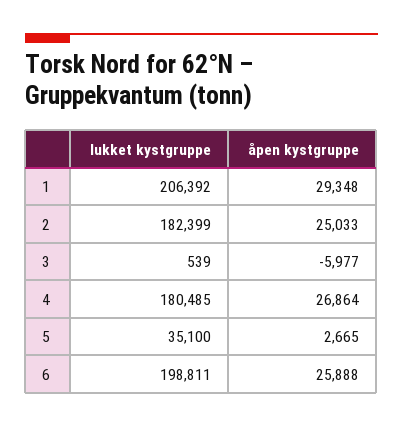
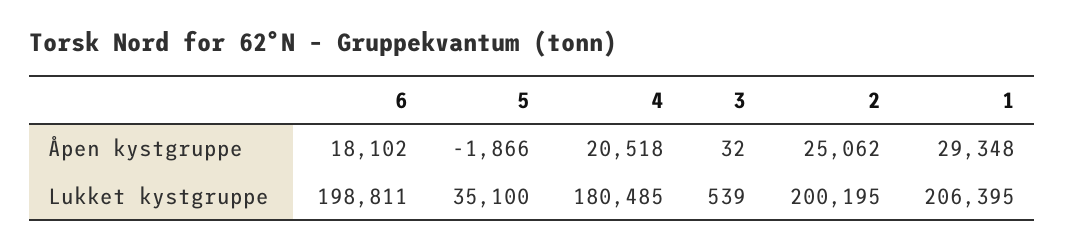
lukket kystgruppe, 1: 206392 -> 206395
lukket kystgruppe, 2: 182399 -> 200195
åpen kystgruppe, 2: 25033 -> 25062
åpen kystgruppe, 3: -5977 -> 32
åpen kystgruppe, 4: 26864 -> 20518
åpen kystgruppe, 5: 2665 -> -1866
åpen kystgruppe, 6: 25888 -> 18102

